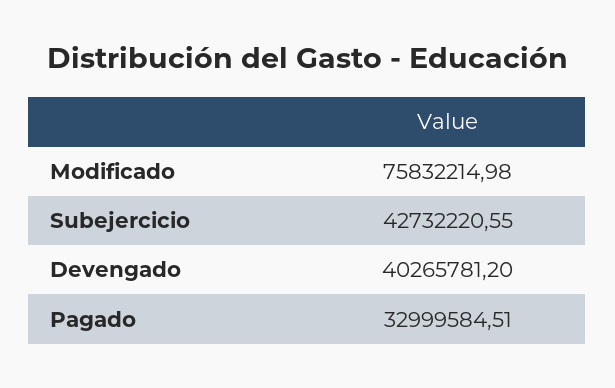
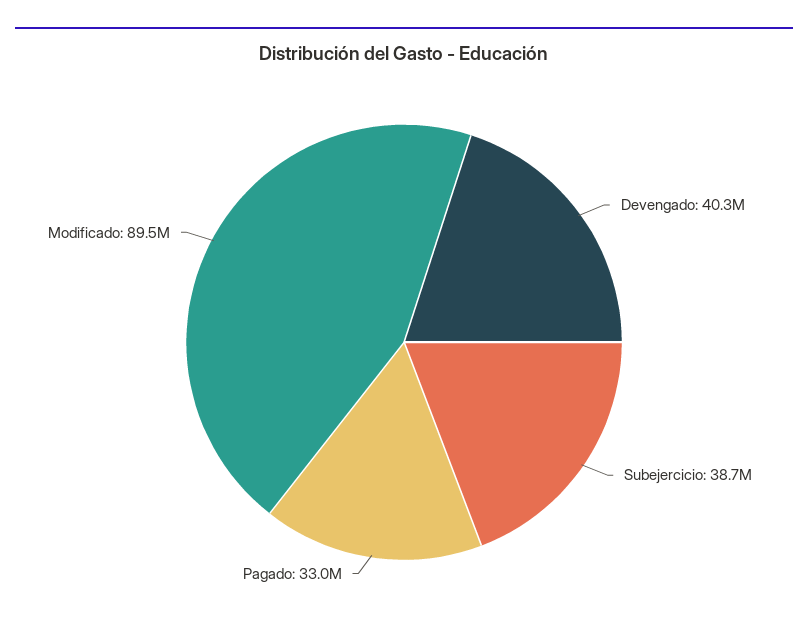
Modificado: 75832214.98 -> 89500000
Subejercicio: 42732220.55 -> 38700000

